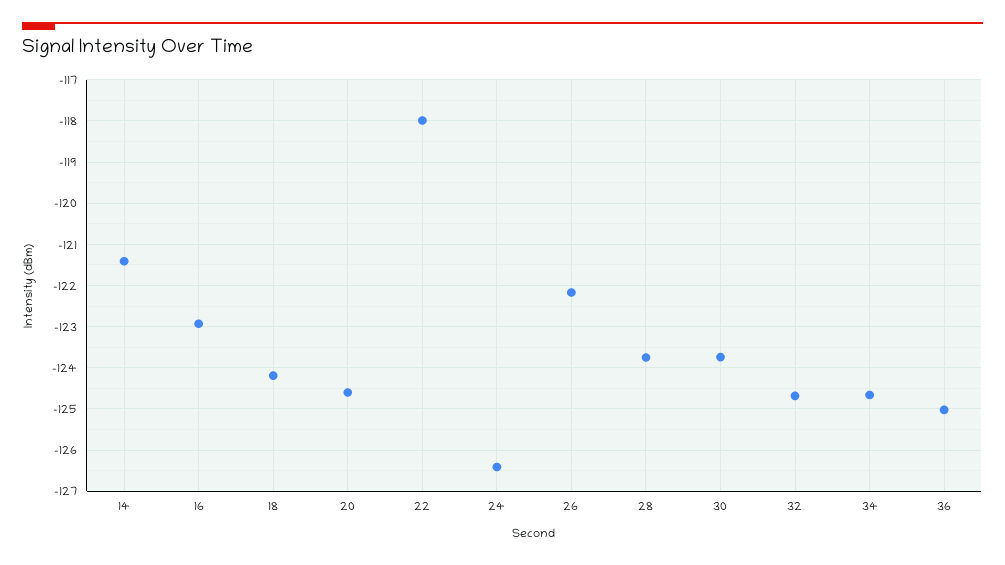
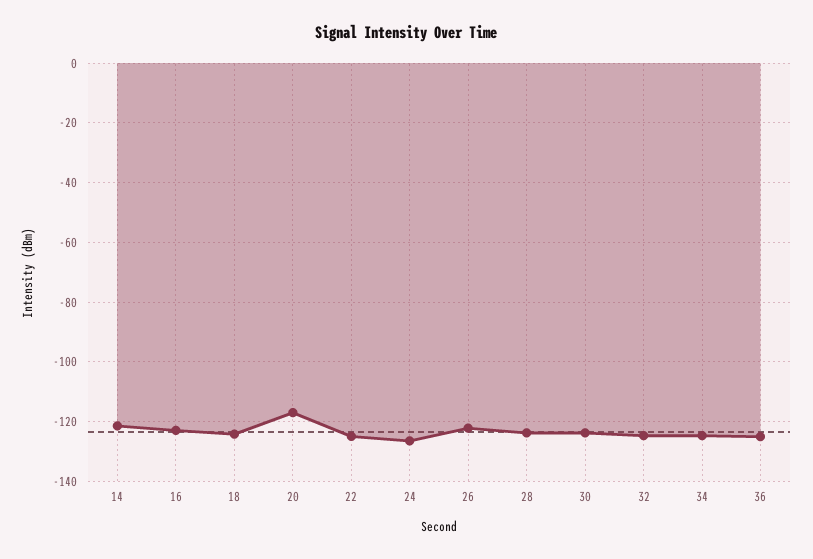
20: -124.6 -> -117.5
22: -118 -> -125

